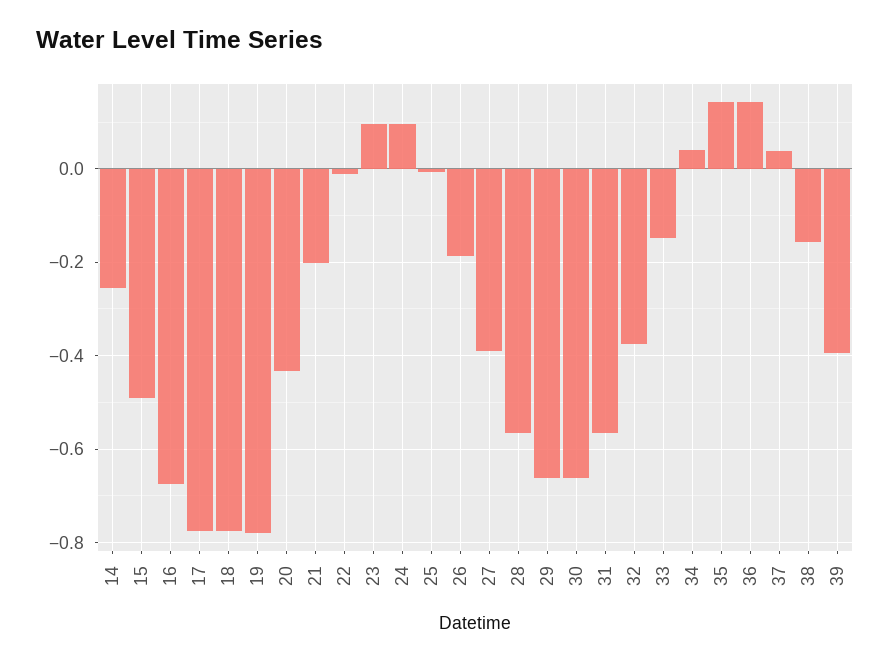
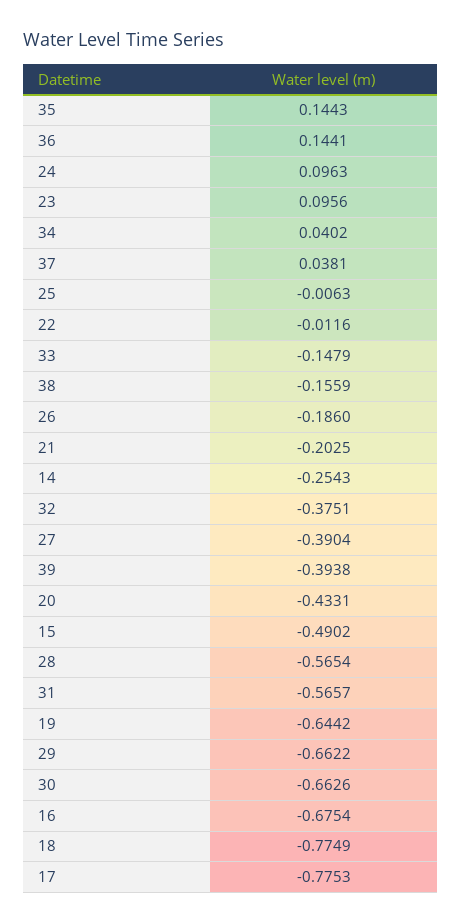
19: -0.78 -> -0.6442

